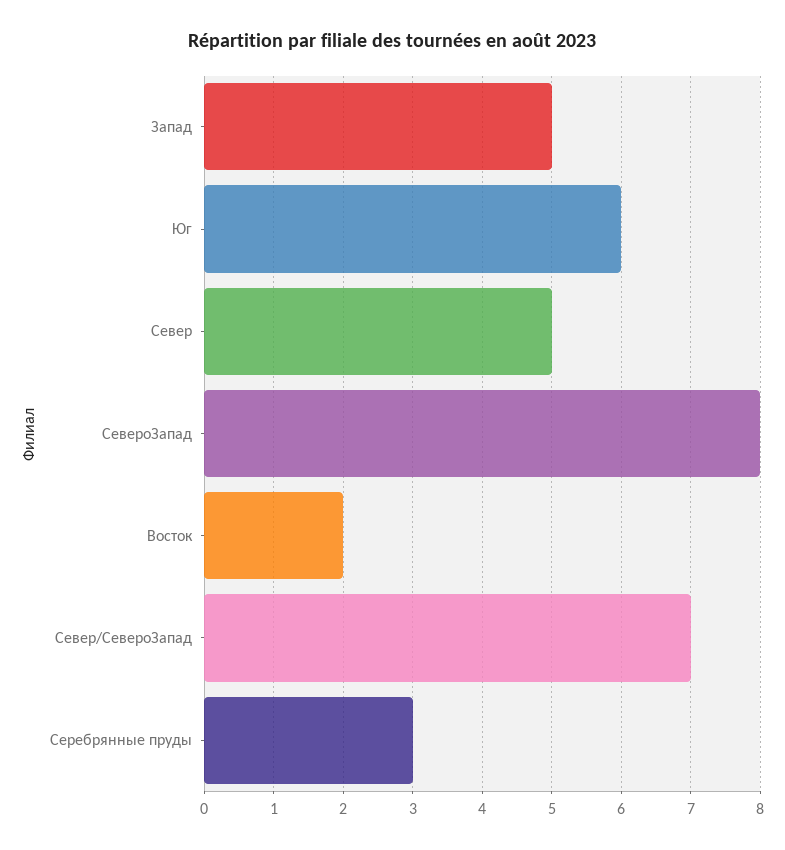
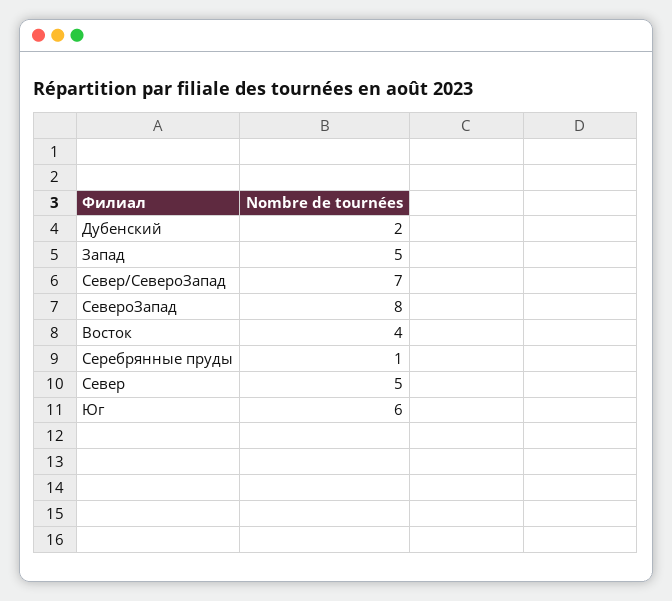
Восток: 2 -> 4
Серебрянные пруды: 3 -> 1
Дубенский: none -> 2

